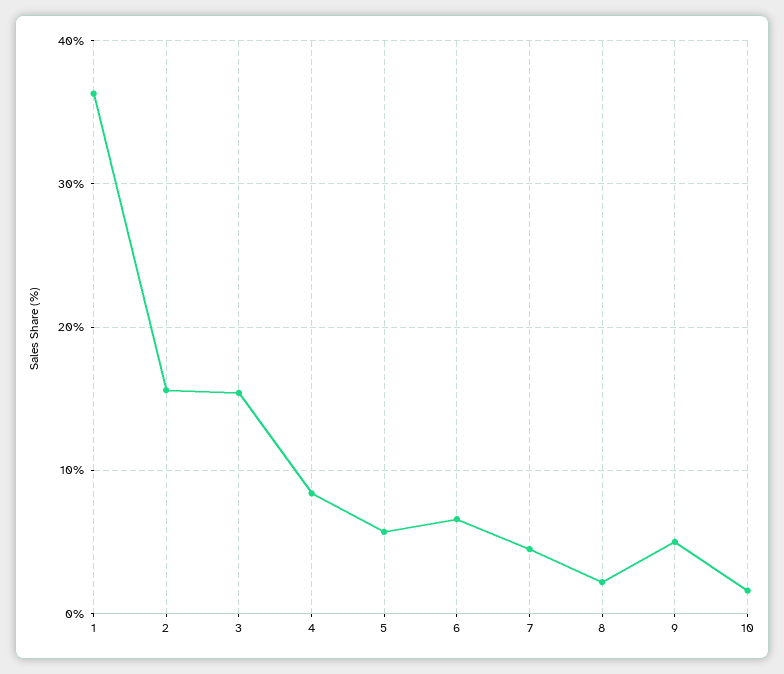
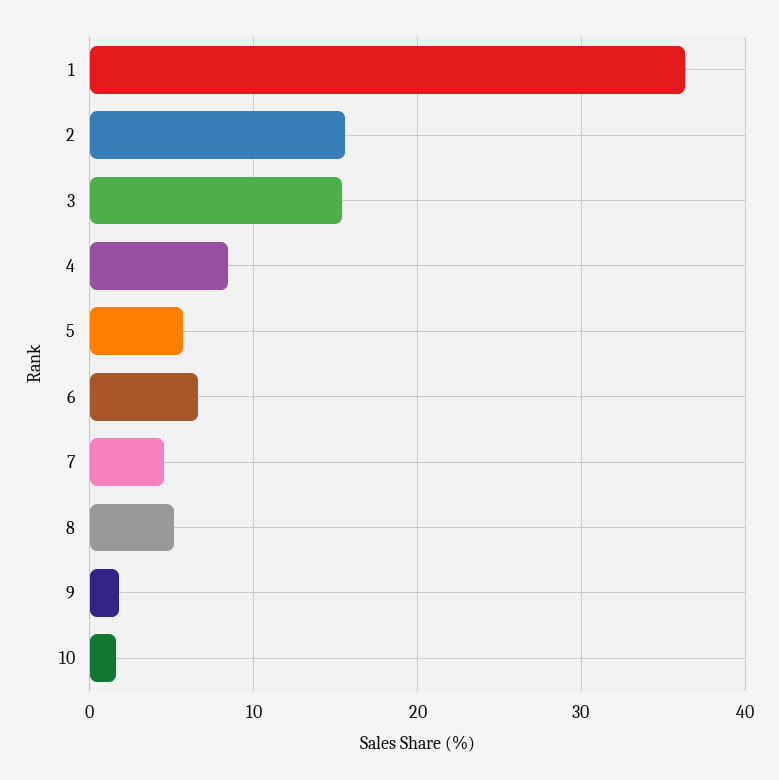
8: 2 -> 5
9: 5 -> 2

